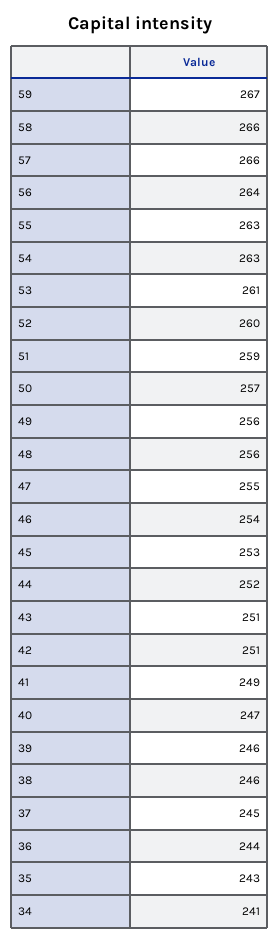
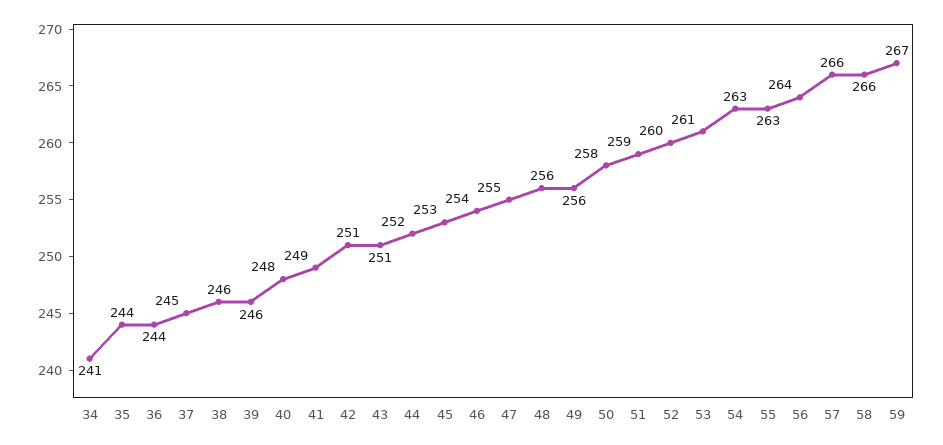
50: 257 -> 258
40: 247 -> 248
35: 243 -> 244

